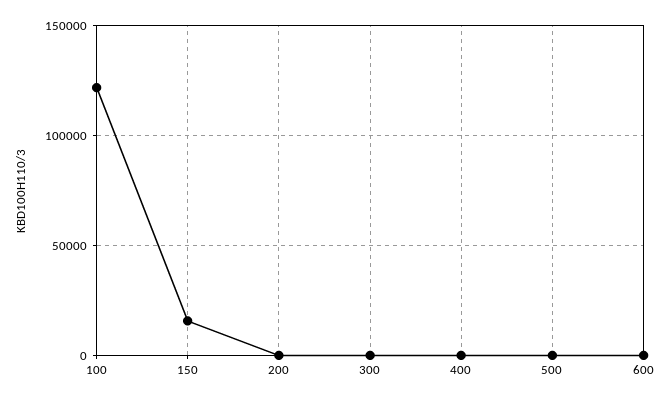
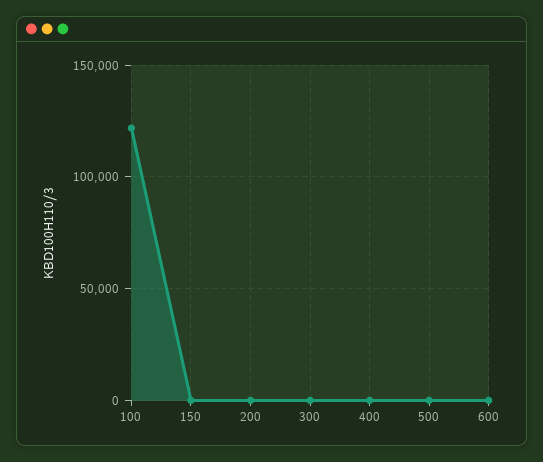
150: 15000 -> 0

